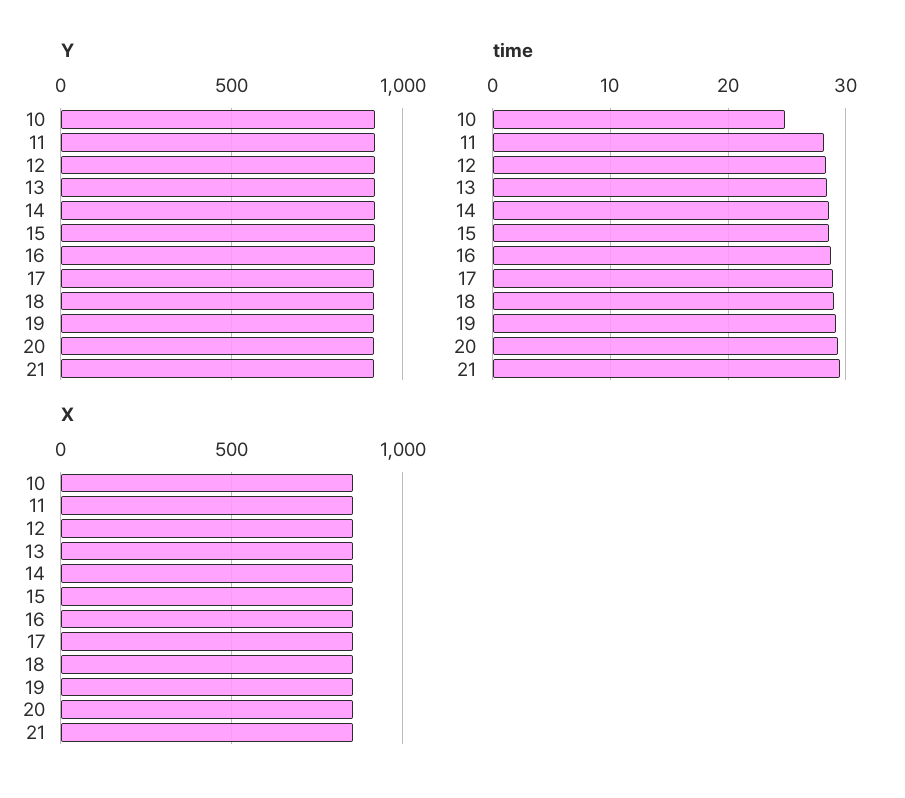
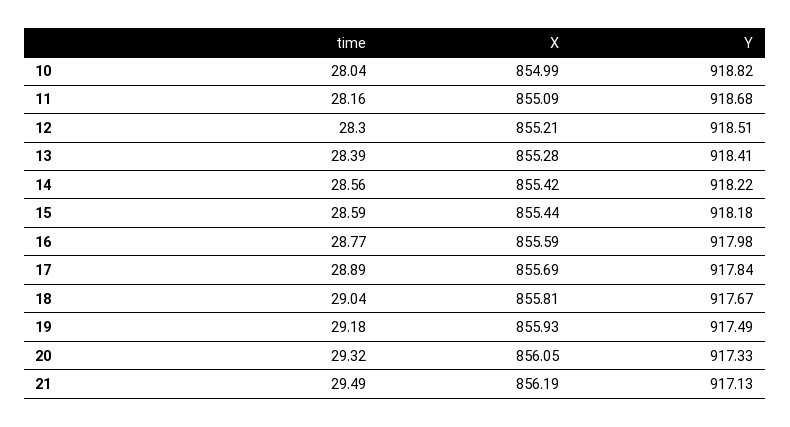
time, 10: 25 -> 28.04

